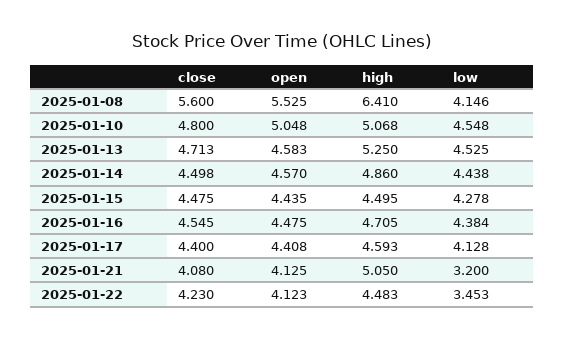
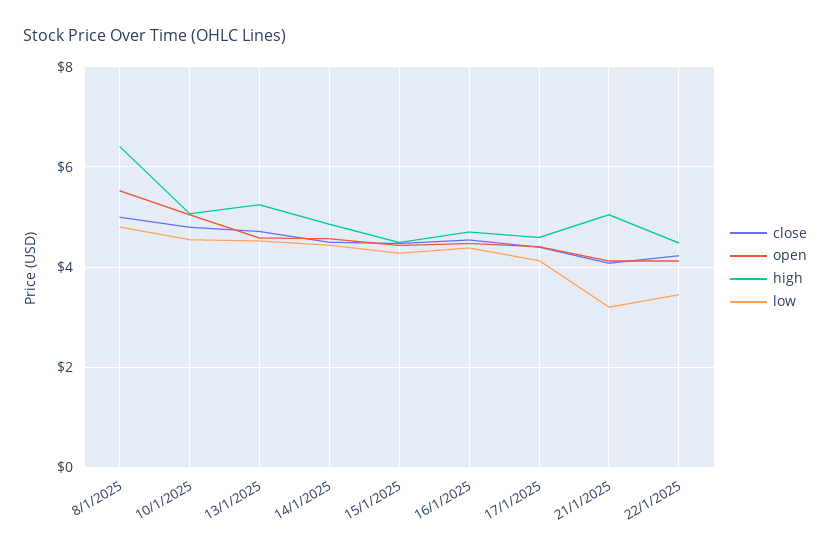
close, 2025-01-08: 5.6 -> 5
low, 2025-01-08: 4.146 -> 4.8

